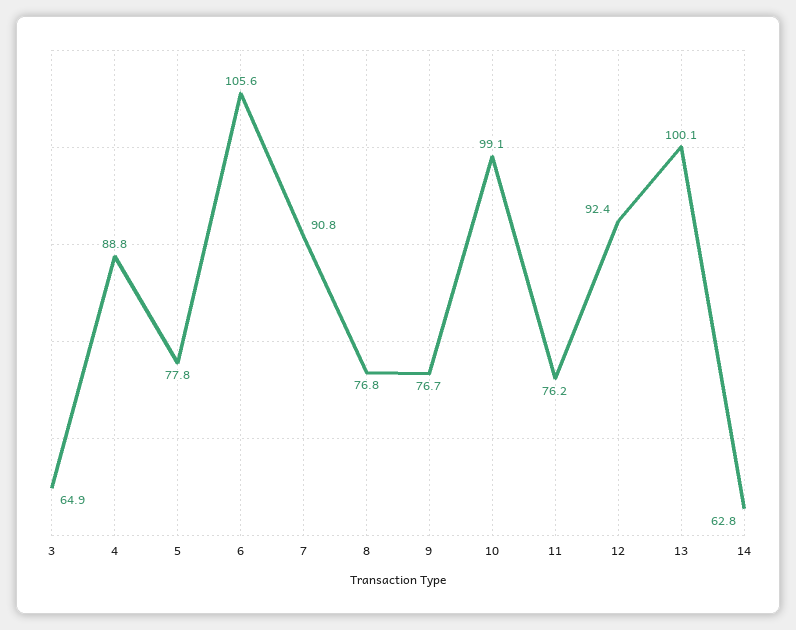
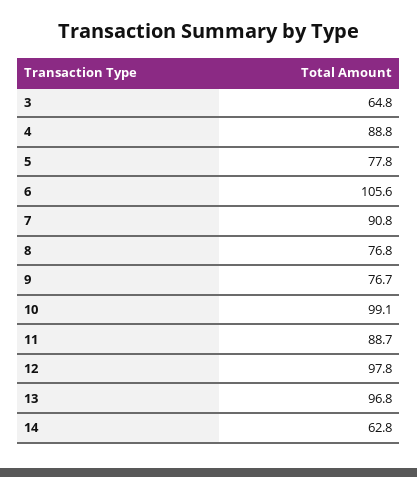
3: 64.9 -> 64.8
11: 76.2 -> 88.7
12: 92.4 -> 97.8
13: 100.1 -> 96.8

